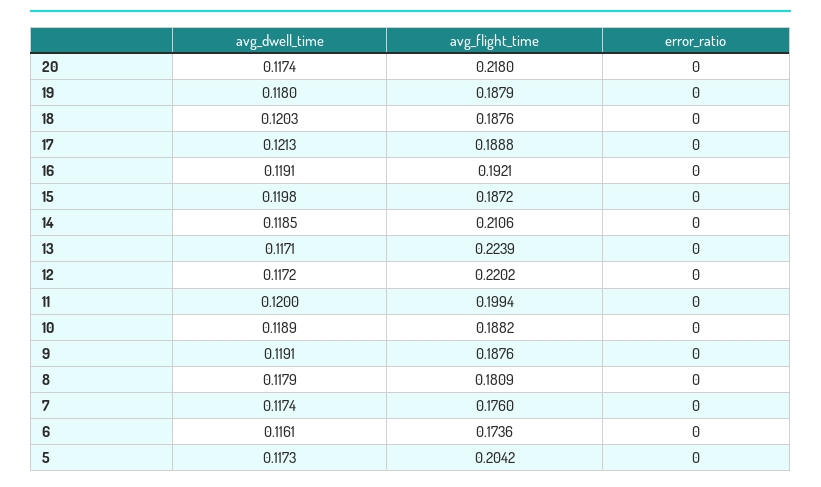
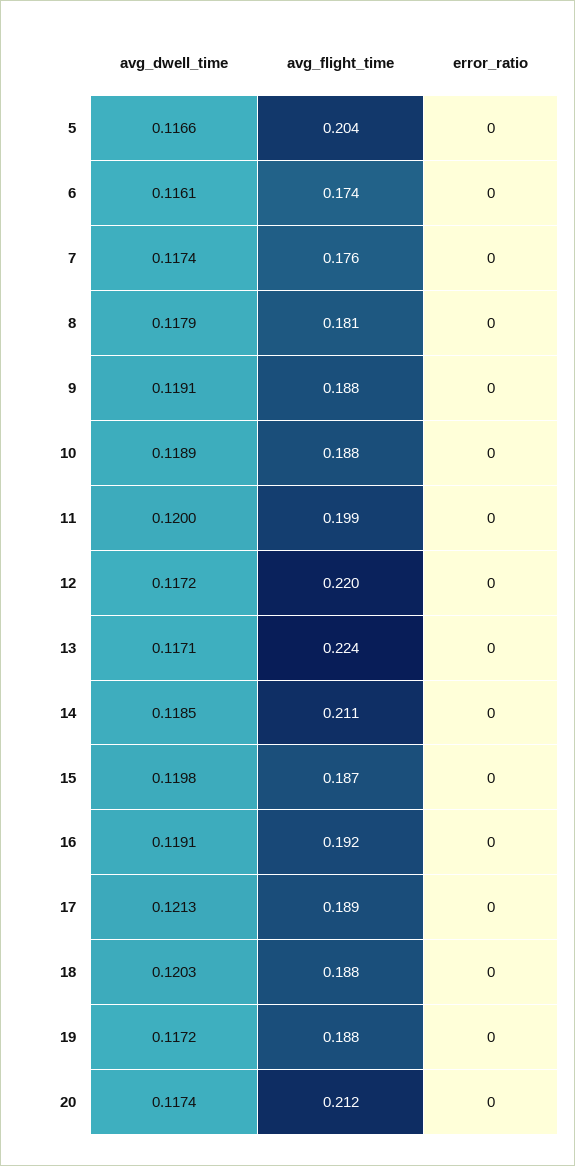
avg_flight_time, 20: 0.218 -> 0.212
avg_dwell_time, 19: 0.118 -> 0.1172
avg_dwell_time, 5: 0.1173 -> 0.1166

